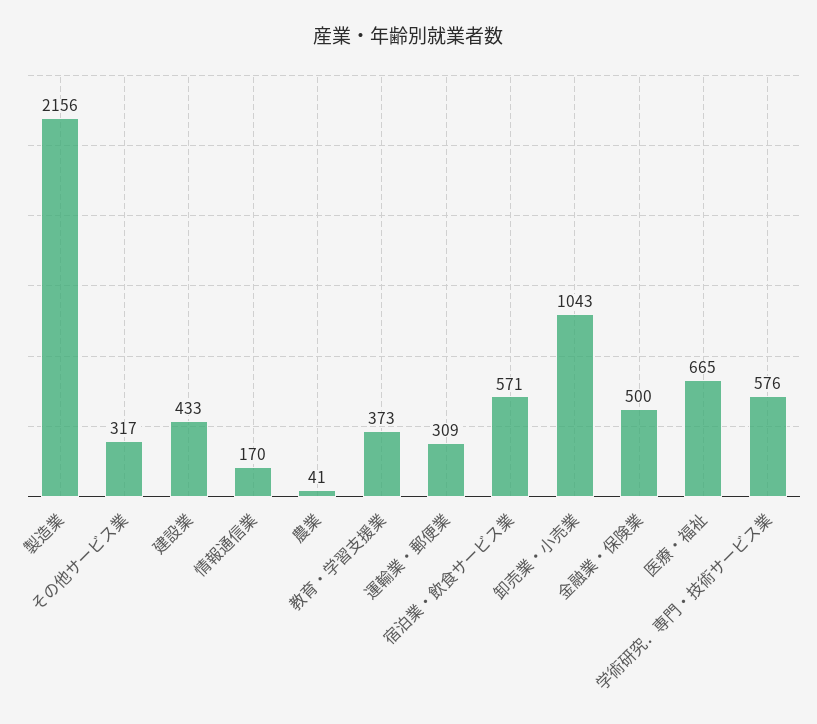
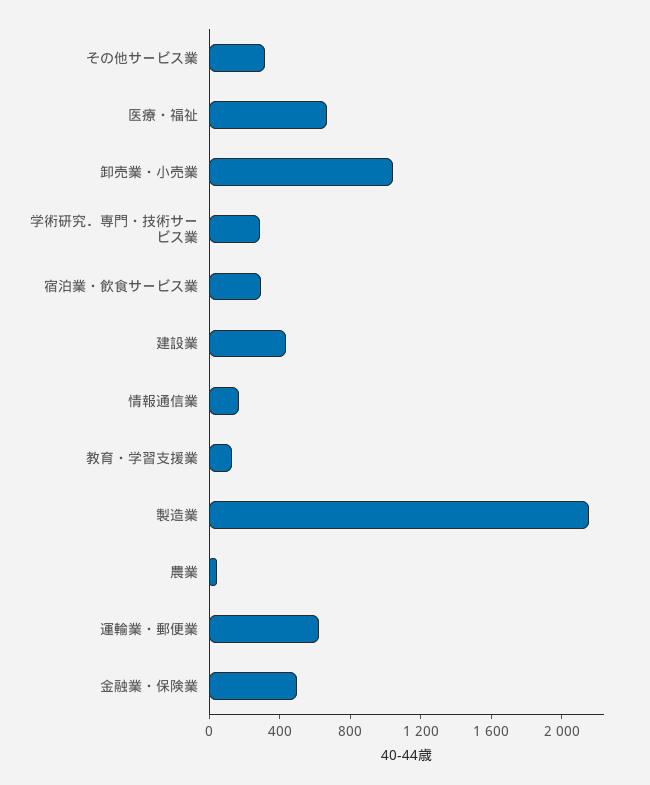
教育・学習支援業: 373 -> 100
運輸業・郵便業: 309 -> 600
宿泊業・飲食サービス業: 571 -> 300
学術研究．専門・技術サービス業: 576 -> 300

